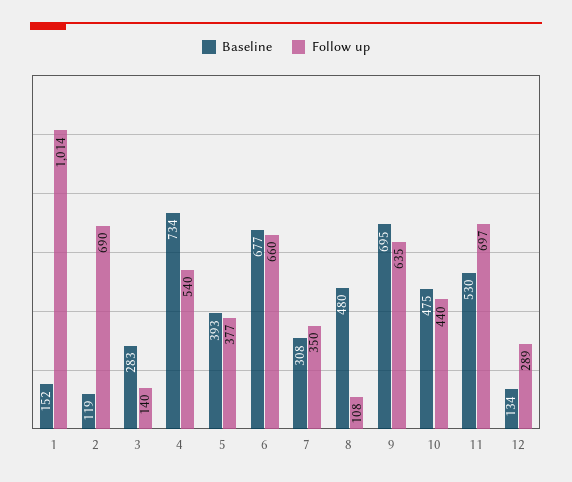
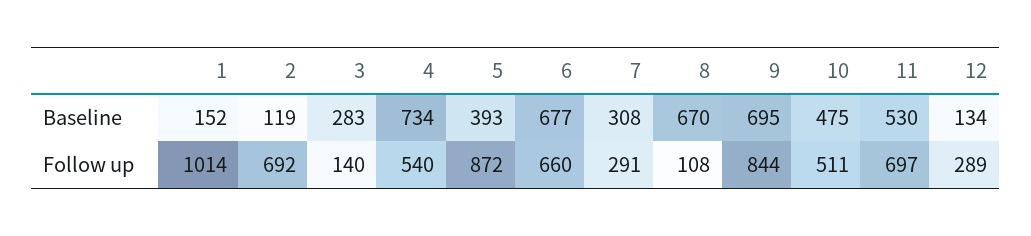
Follow up, 2: 690 -> 692
Follow up, 5: 377 -> 872
Follow up, 7: 350 -> 291
Baseline, 8: 480 -> 670
Follow up, 9: 635 -> 844
Follow up, 10: 440 -> 511

